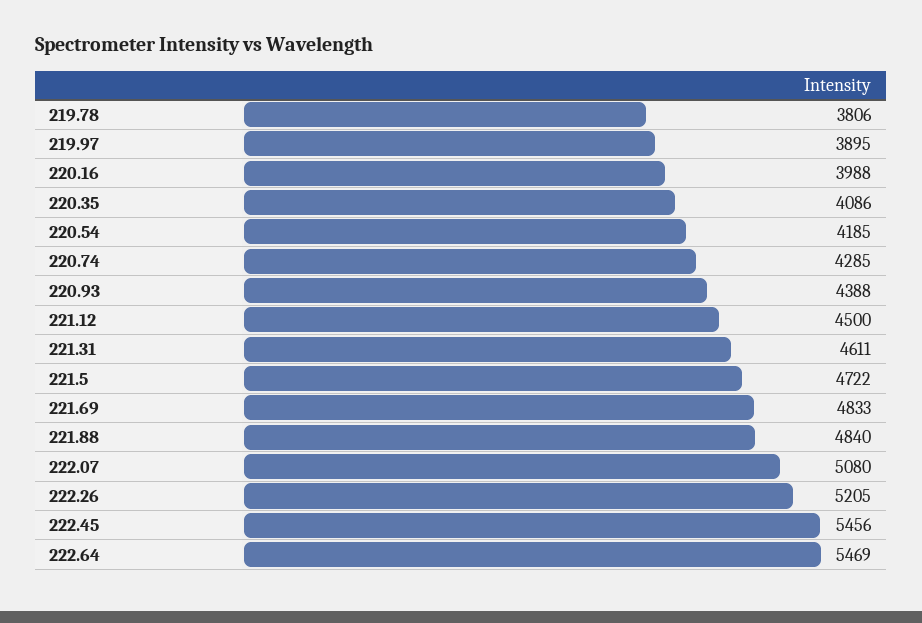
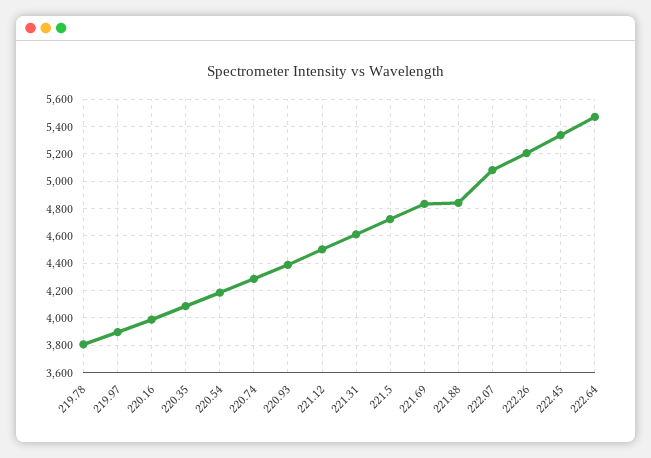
222.45: 5456 -> 5350

